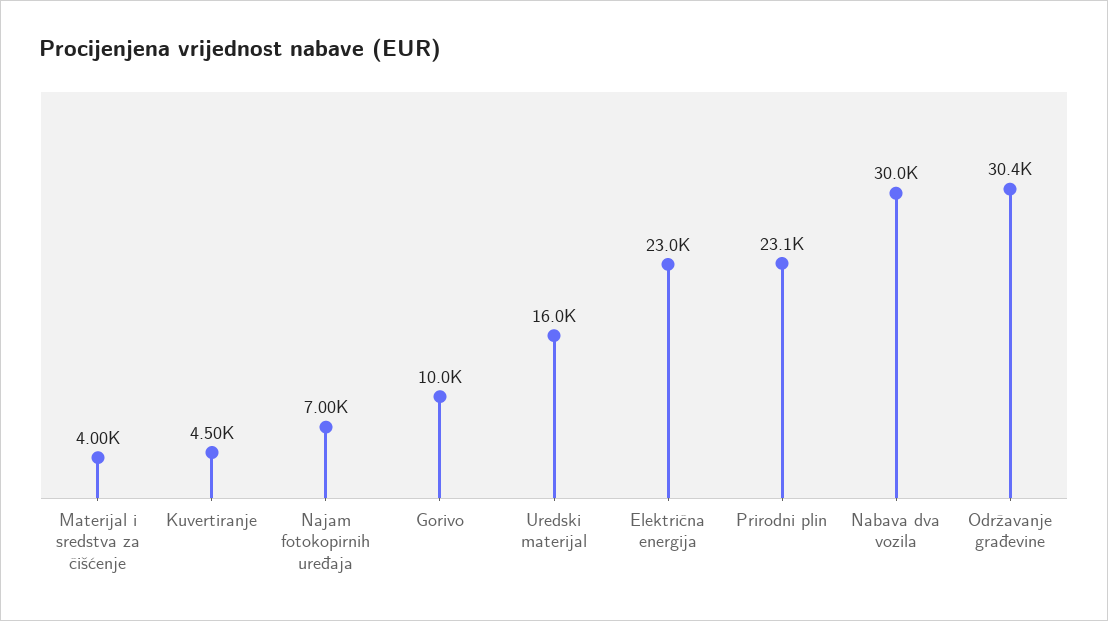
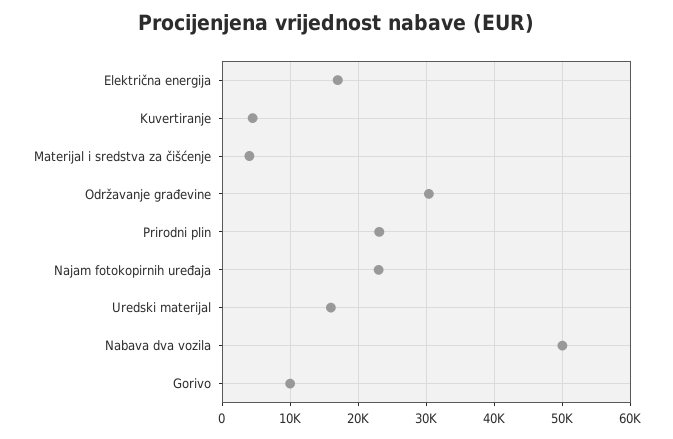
Najam fotokopirnih uređaja: 7000 -> 23000
Električna energija: 23000 -> 17000
Nabava dva vozila: 30000 -> 50000

